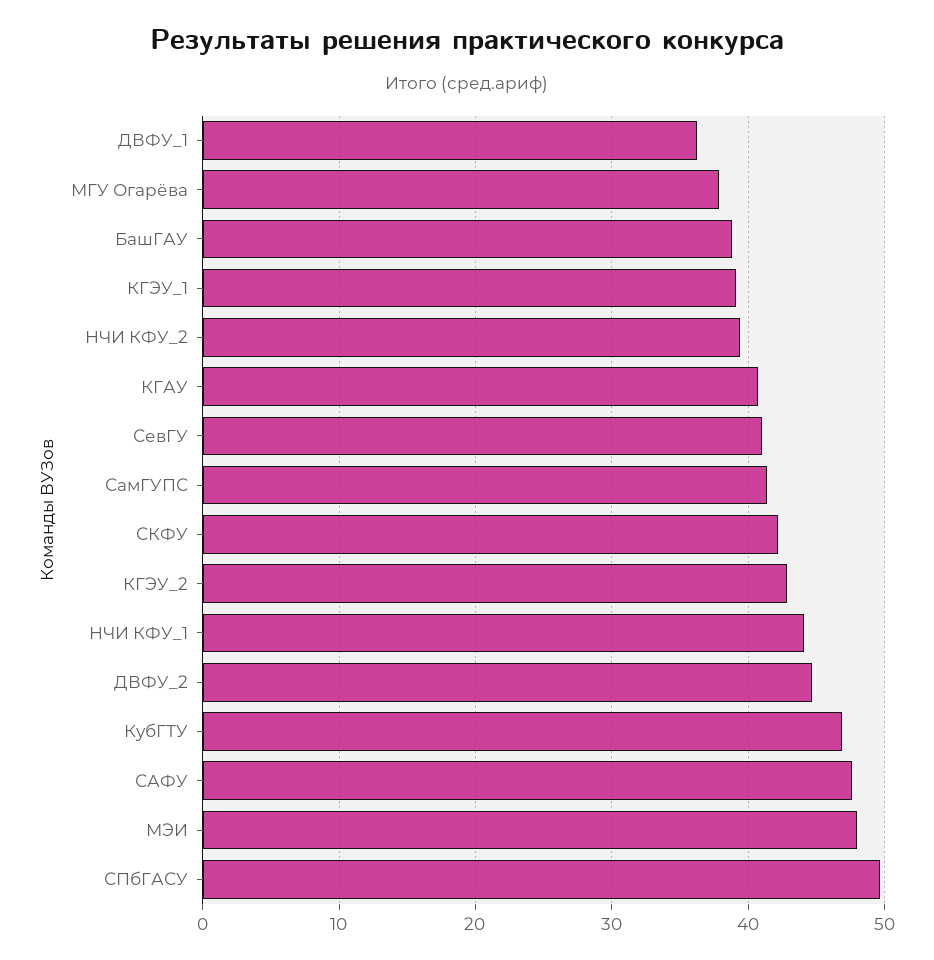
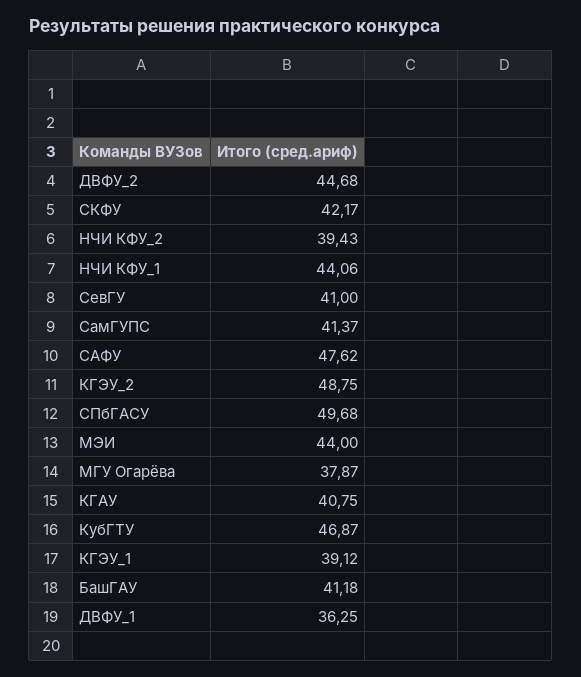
БашГАУ: 39 -> 41.18
КГЭУ_2: 43 -> 48.75
МЭИ: 48 -> 44

